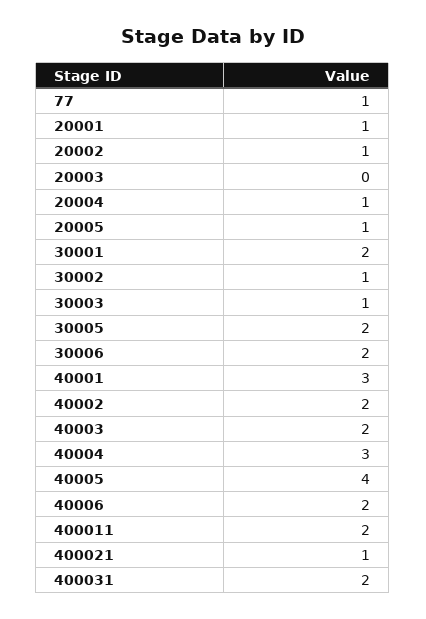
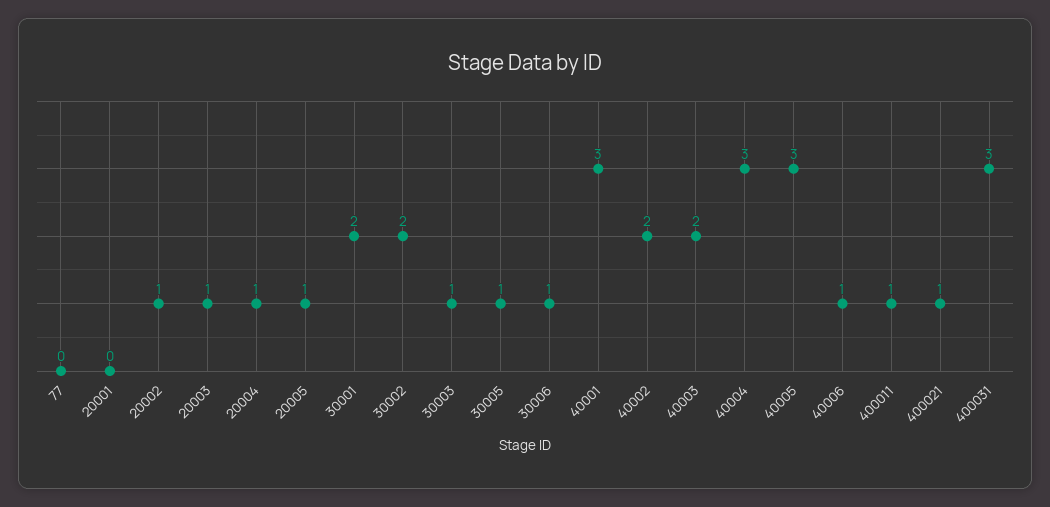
77: 1 -> 0
20001: 1 -> 0
20003: 0 -> 1
30002: 1 -> 2
30005: 2 -> 1
30006: 2 -> 1
40005: 4 -> 3
40006: 2 -> 1
400011: 2 -> 1
400031: 2 -> 3

